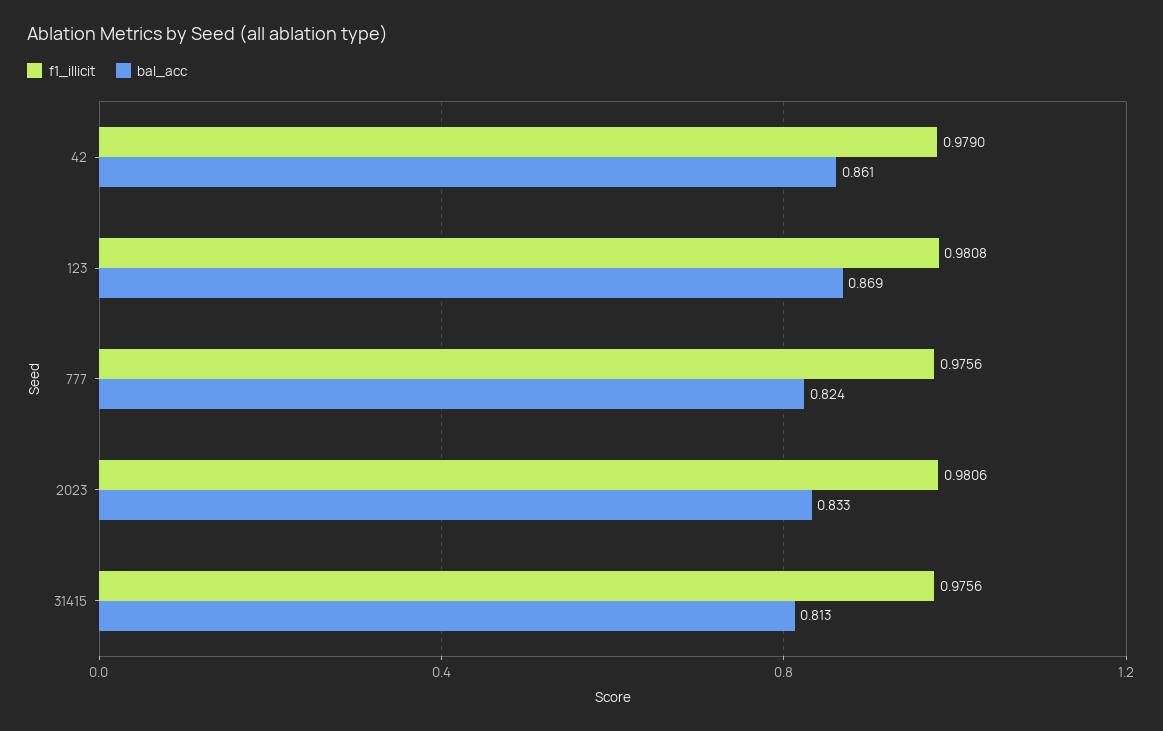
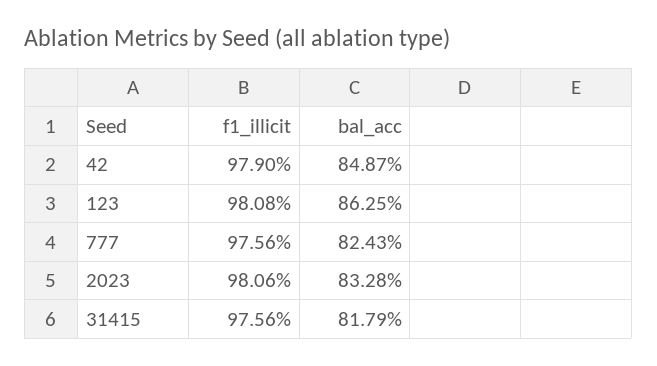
bal_acc, 42: 0.861 -> 0.8487
bal_acc, 123: 0.869 -> 0.8625
bal_acc, 31415: 0.813 -> 0.8179

